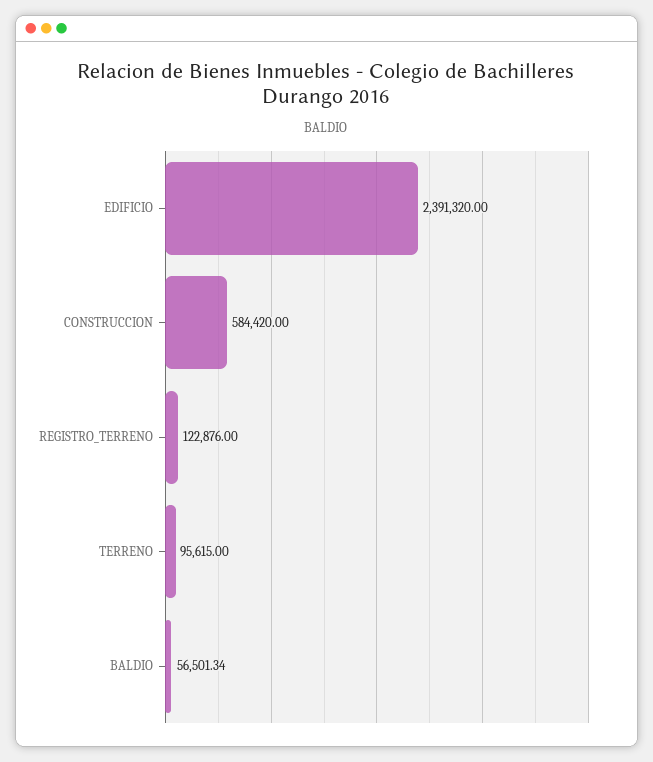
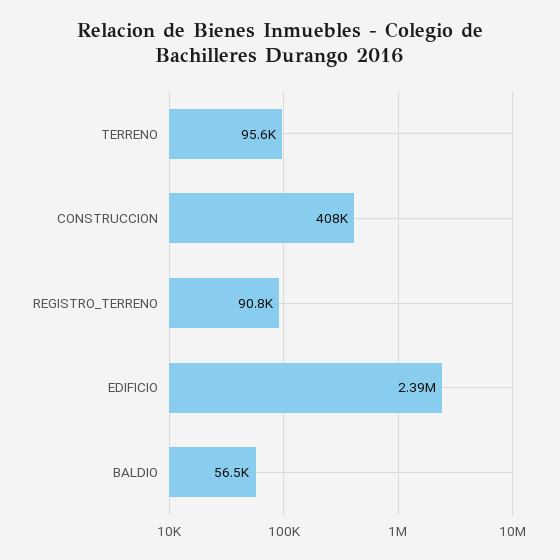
CONSTRUCCION: 584420 -> 408000
REGISTRO_TERRENO: 122876 -> 90800

